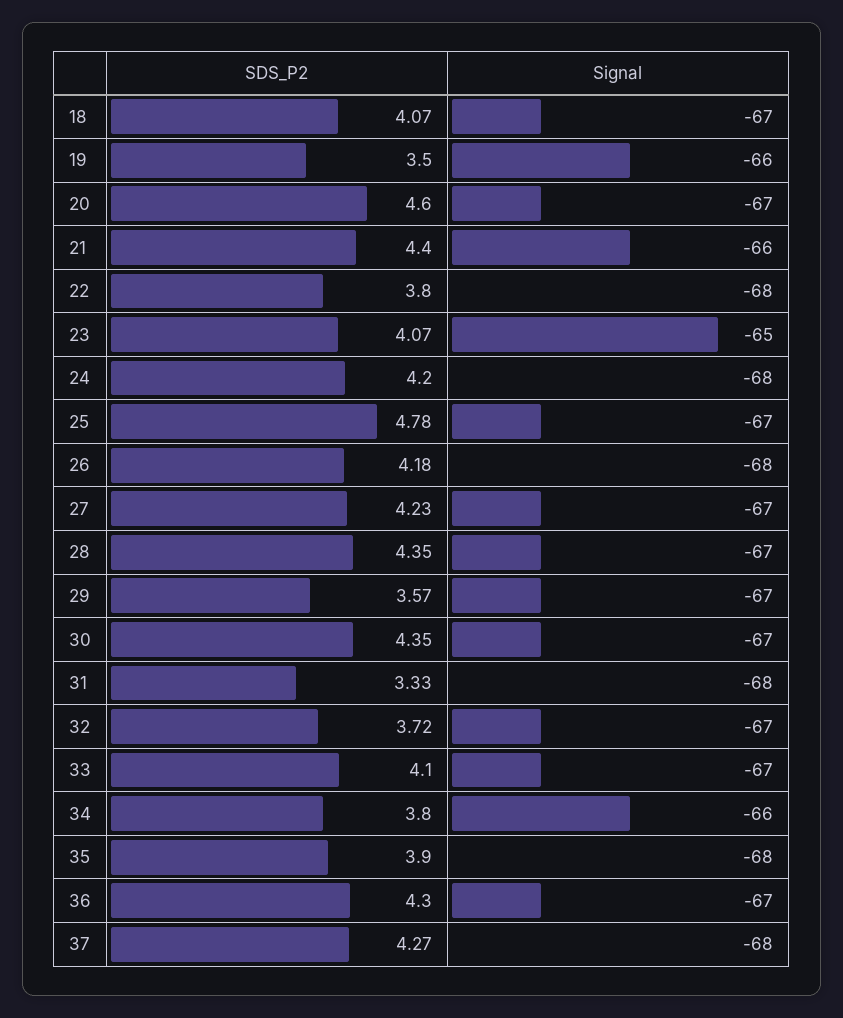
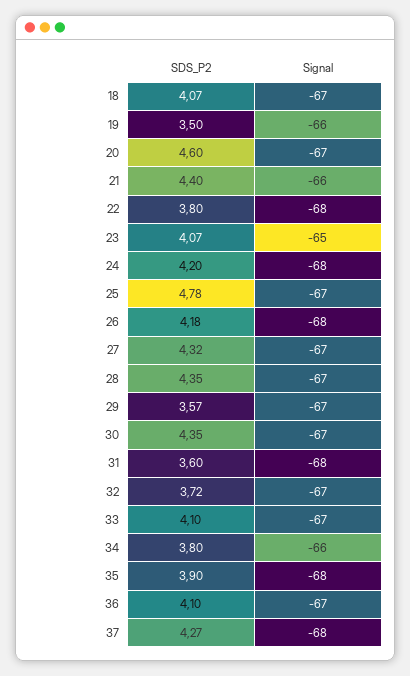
SDS_P2, 27: 4.23 -> 4.32
SDS_P2, 31: 3.33 -> 3.6
SDS_P2, 36: 4.3 -> 4.1

